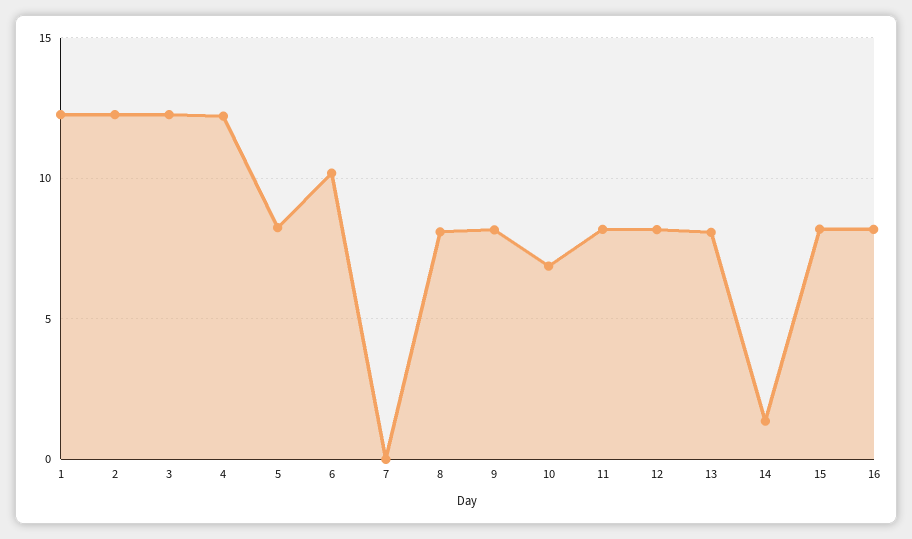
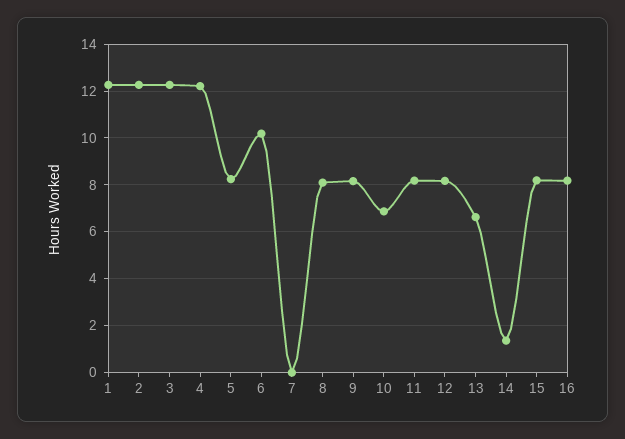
13: 8 -> 6.5

